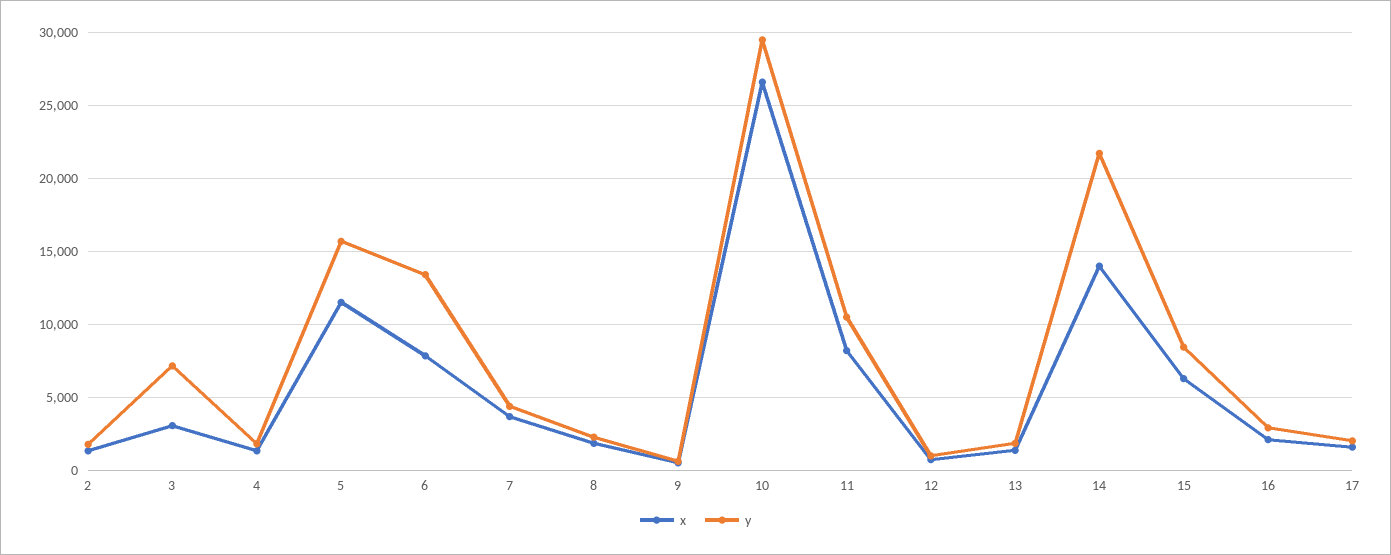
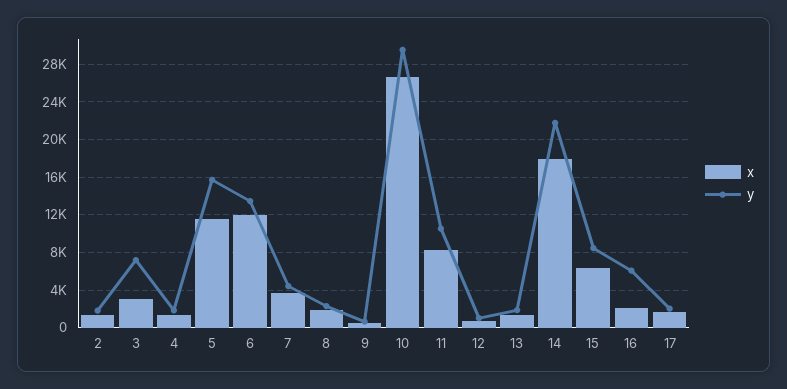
x, 6: 8000 -> 12000
x, 14: 14000 -> 18000
y, 16: 3000 -> 6000

